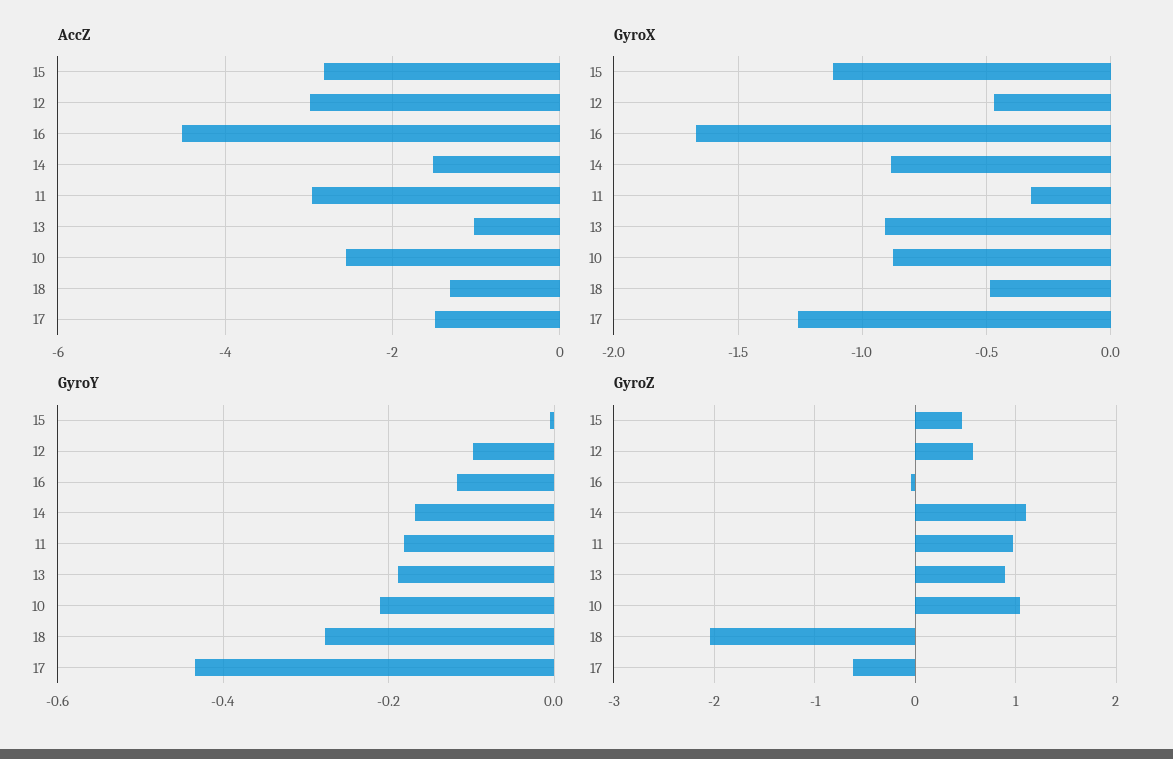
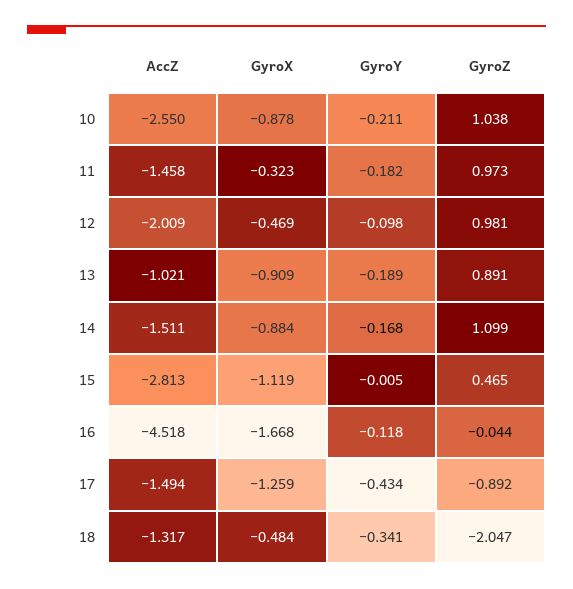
AccZ, 12: -3 -> -2.009
AccZ, 11: -3 -> -1.458
GyroY, 18: -0.28 -> -0.341
GyroZ, 12: 0.6 -> 0.981
GyroZ, 17: -0.6 -> -0.892

